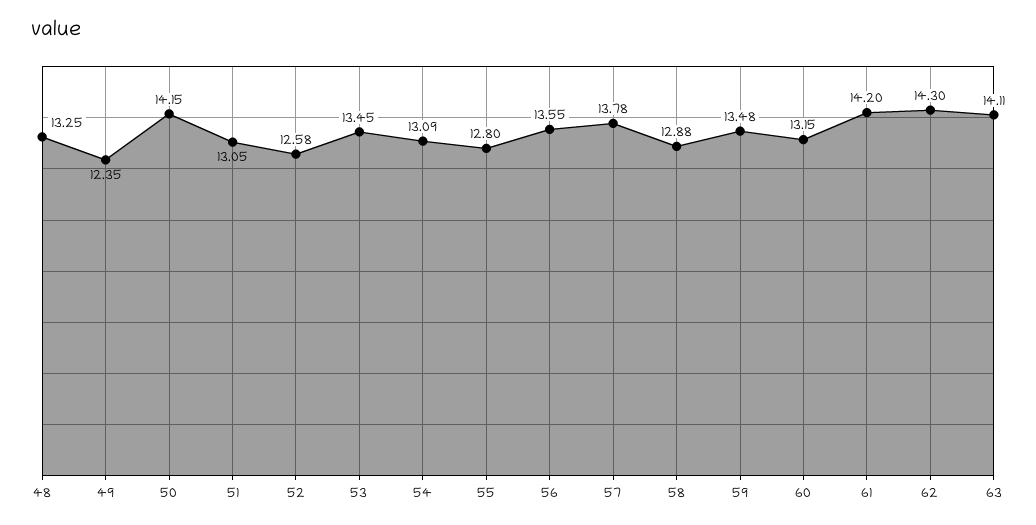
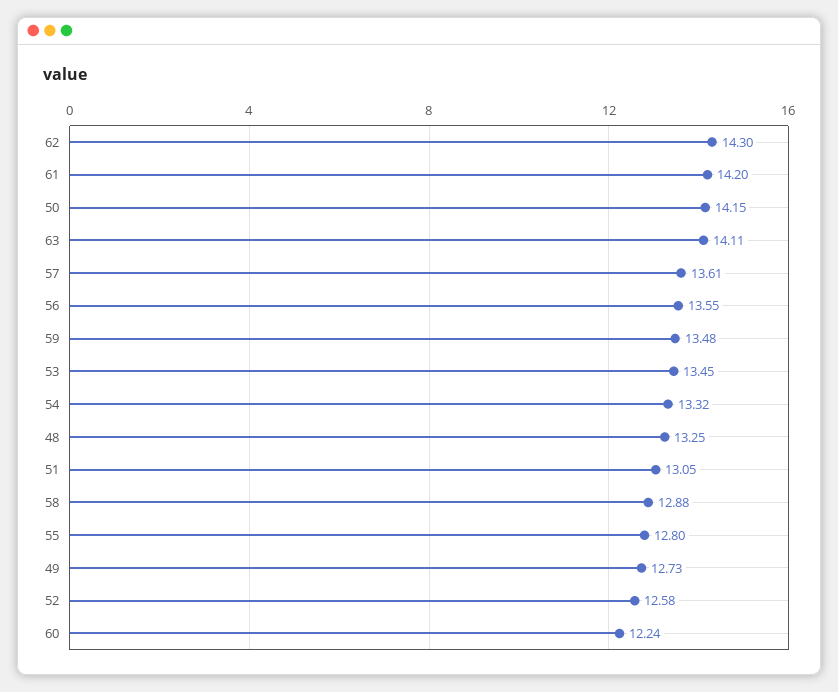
49: 12.35 -> 12.73
54: 13.09 -> 13.32
57: 13.78 -> 13.61
60: 13.15 -> 12.24

